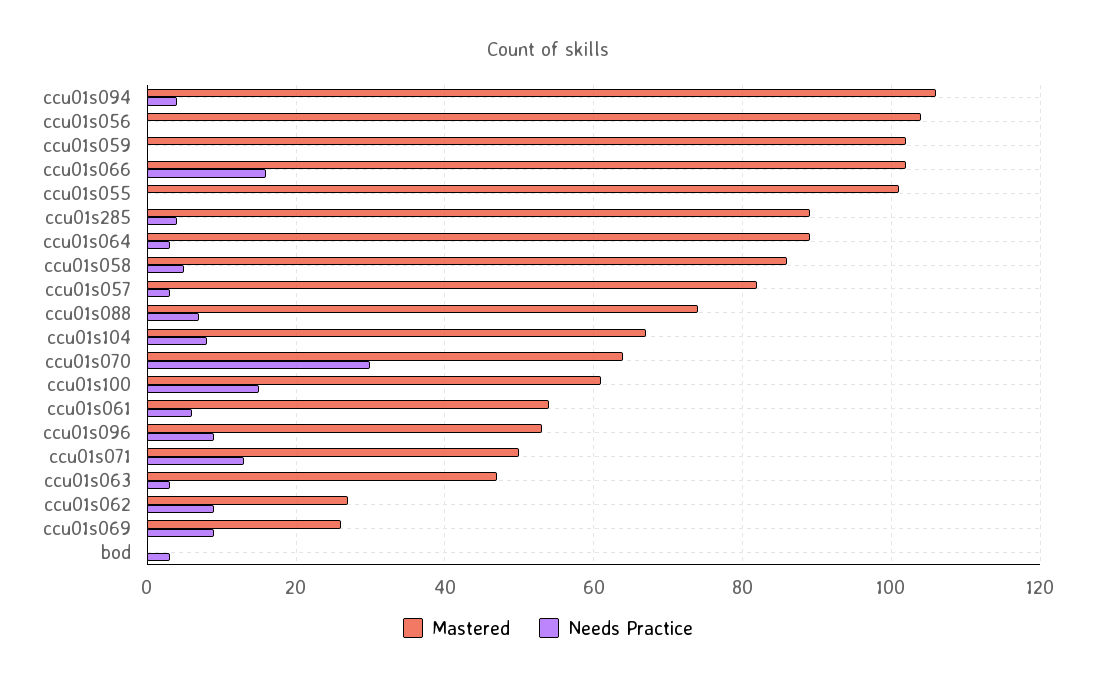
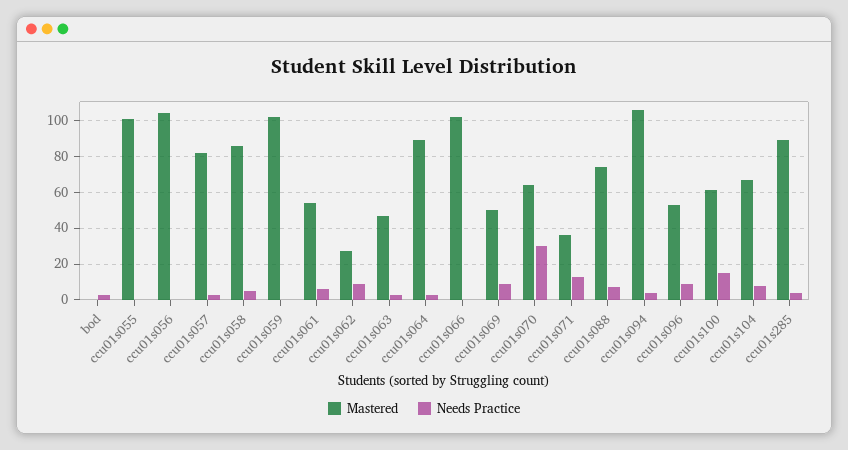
Needs Practice, ccu01s066: 15 -> 0
Mastered, ccu01s071: 50 -> 35
Mastered, ccu01s069: 25 -> 50

